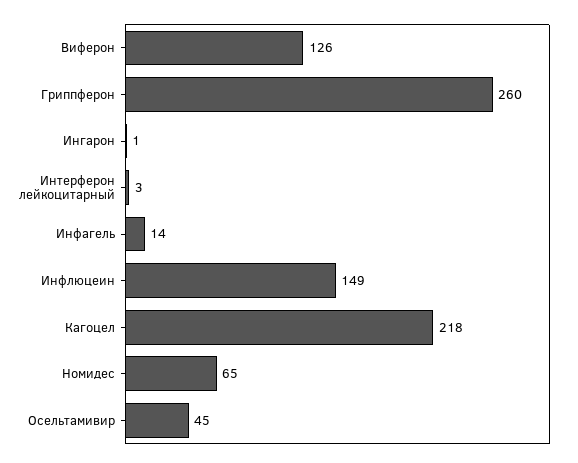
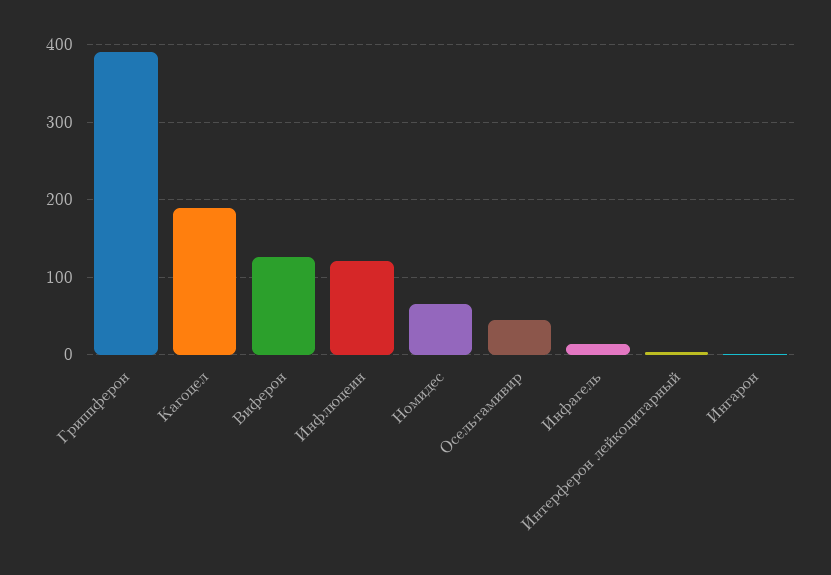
Гриппферон: 260 -> 390
Инфлюцеин: 149 -> 120
Кагоцел: 218 -> 190

